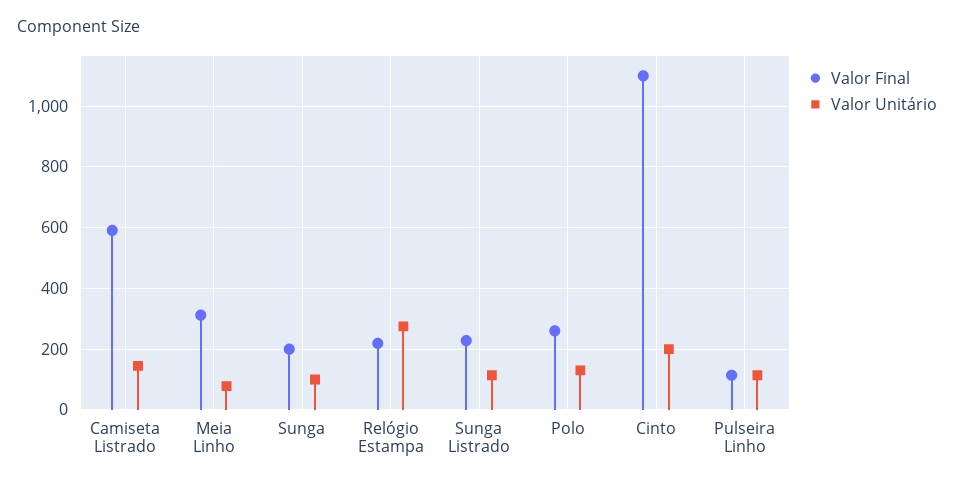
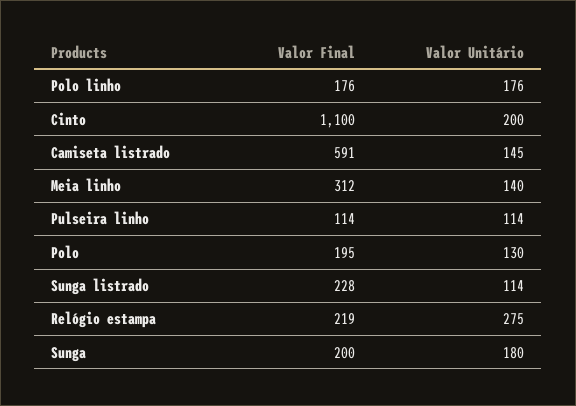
Valor Unitário, Meia Linho: 80 -> 140
Valor Unitário, Sunga: 100 -> 180
Valor Final, Polo: 260 -> 195
Valor Final, Polo linho: none -> 176
Valor Unitário, Polo linho: none -> 176

